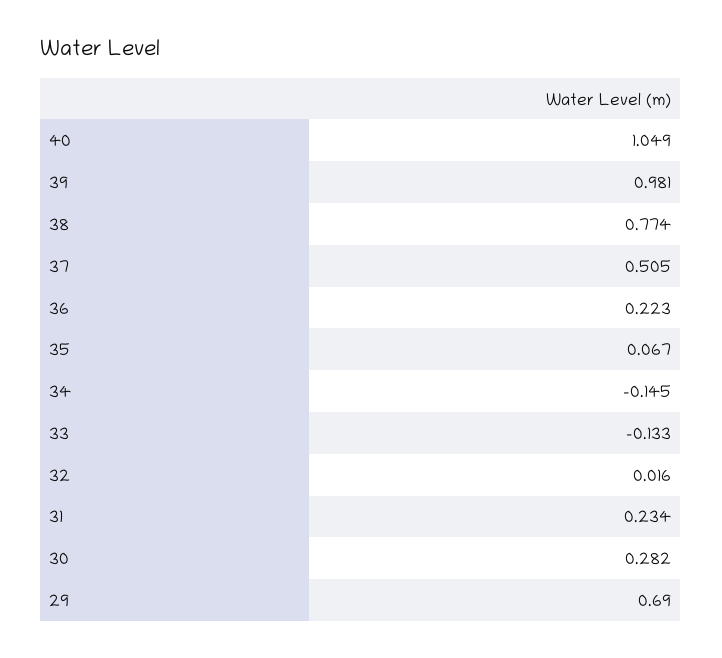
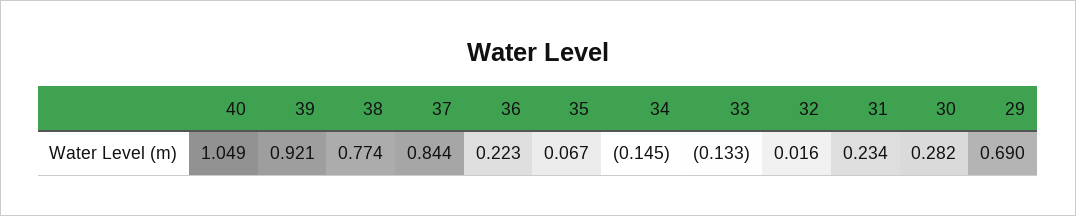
39: 0.981 -> 0.921
37: 0.505 -> 0.844

